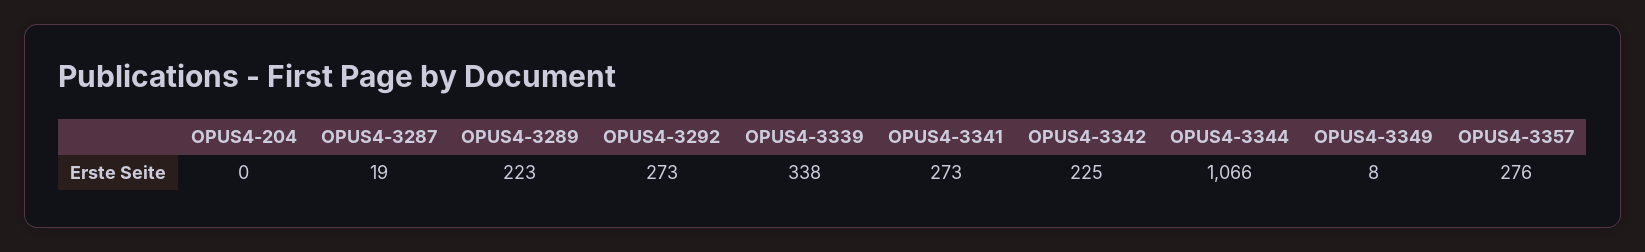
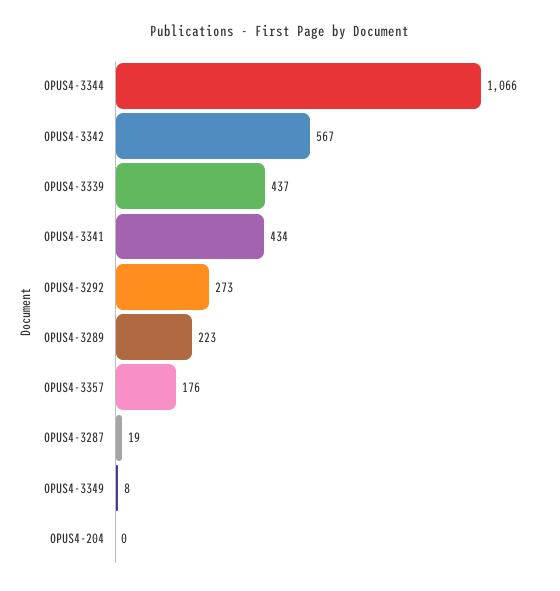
OPUS4-3339: 338 -> 437
OPUS4-3341: 273 -> 434
OPUS4-3342: 225 -> 567
OPUS4-3357: 276 -> 176

